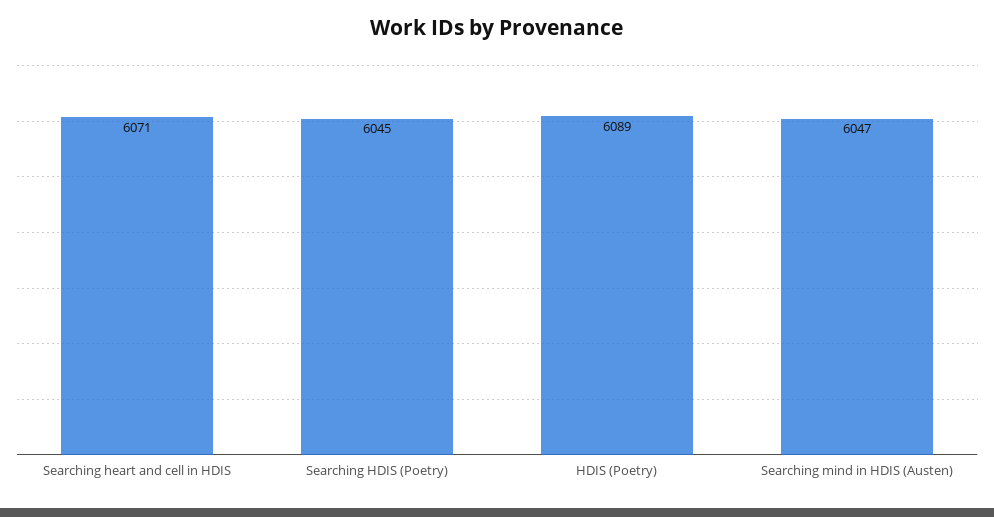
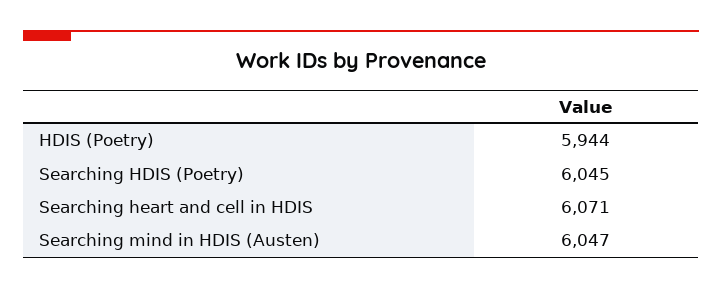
HDIS (Poetry): 6089 -> 5944

